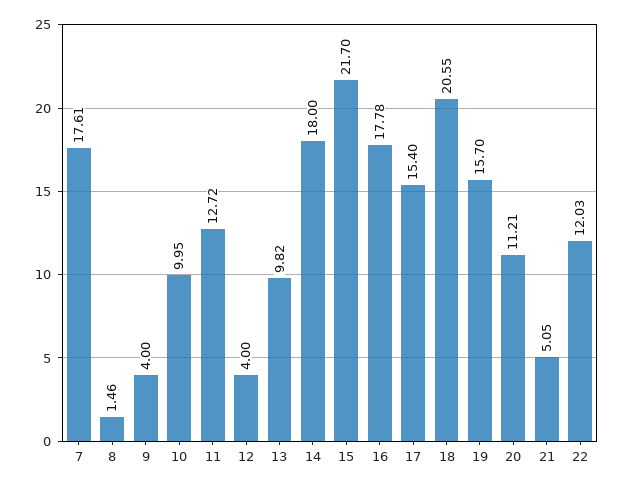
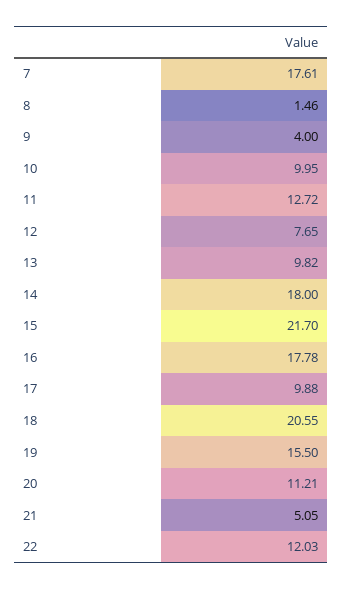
12: 4 -> 7.65
17: 15.4 -> 9.88
19: 15.7 -> 15.5

